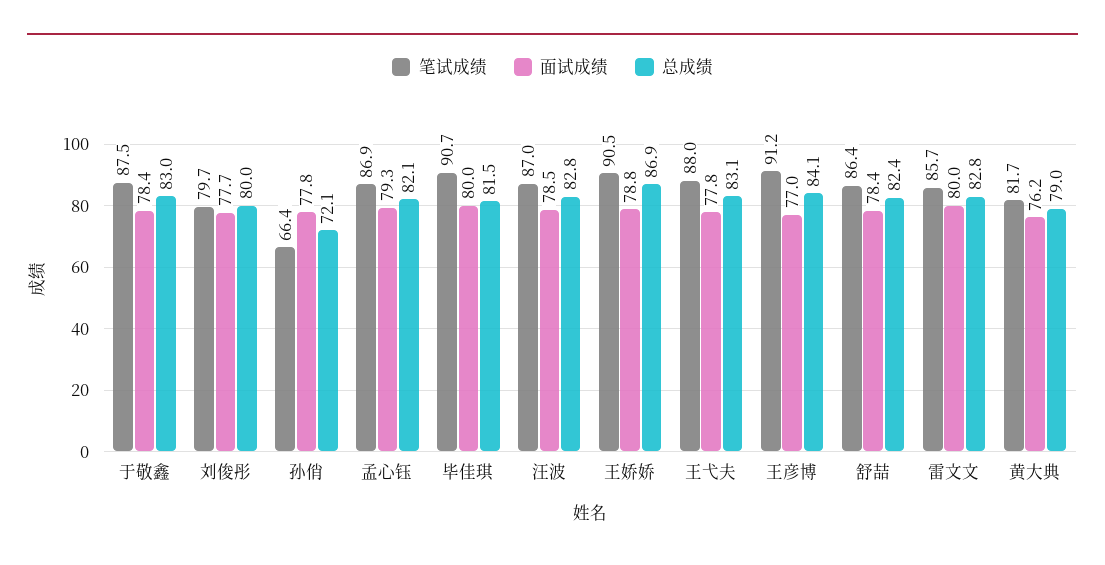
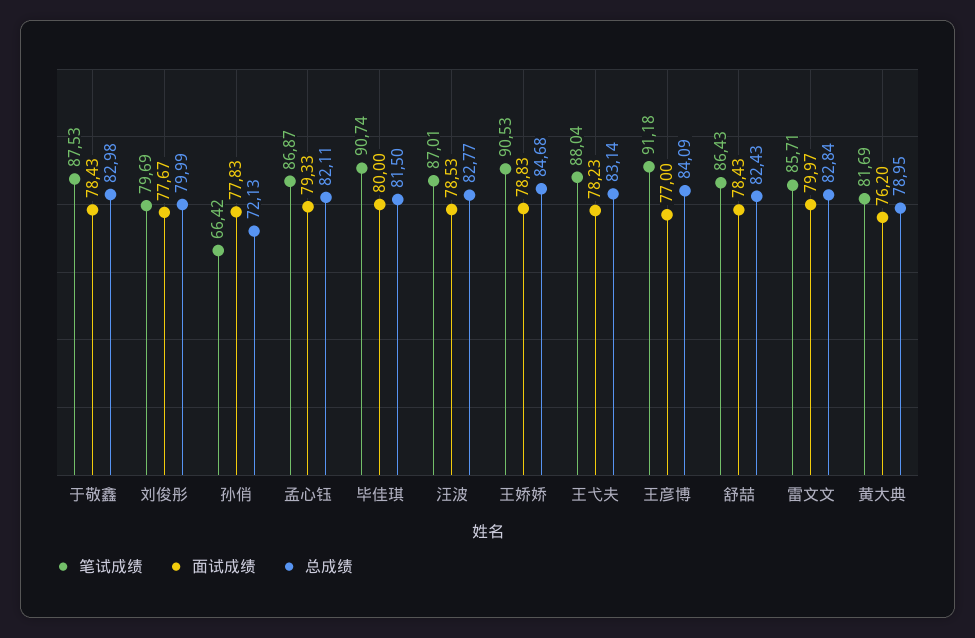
总成绩, 王娇娇: 86.9 -> 84.68
面试成绩, 王弋夫: 77.8 -> 78.23

